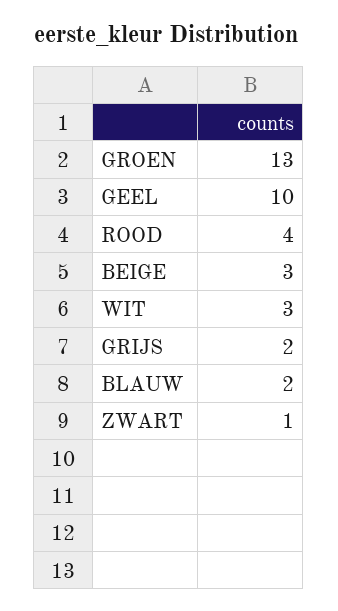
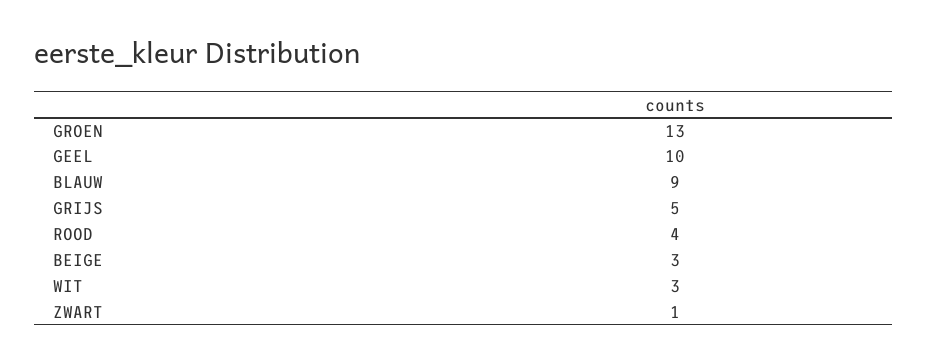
GRIJS: 2 -> 5
BLAUW: 2 -> 9

